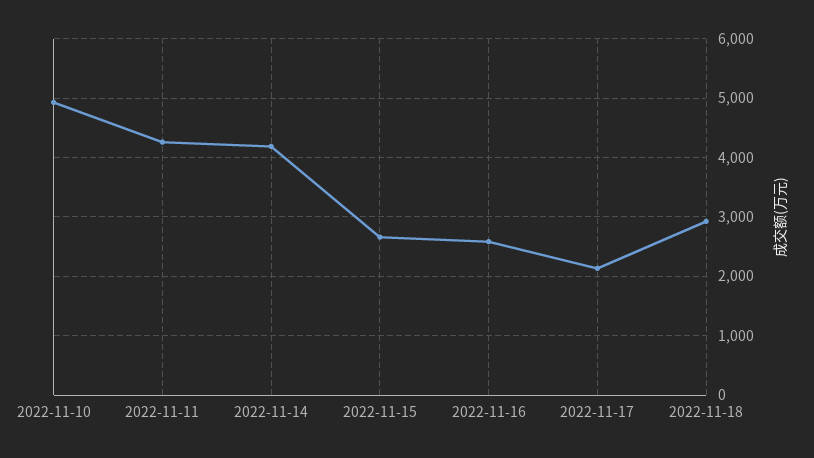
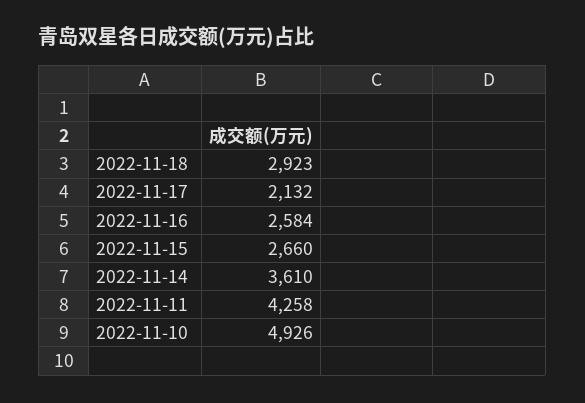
2022-11-14: 4200 -> 3610

